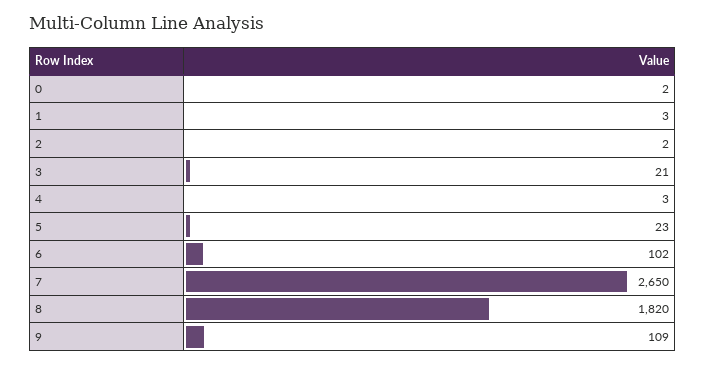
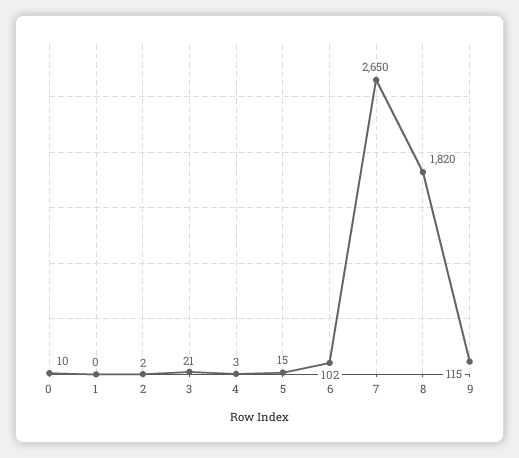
0: 2 -> 10
1: 3 -> 0
5: 23 -> 15
9: 109 -> 115

